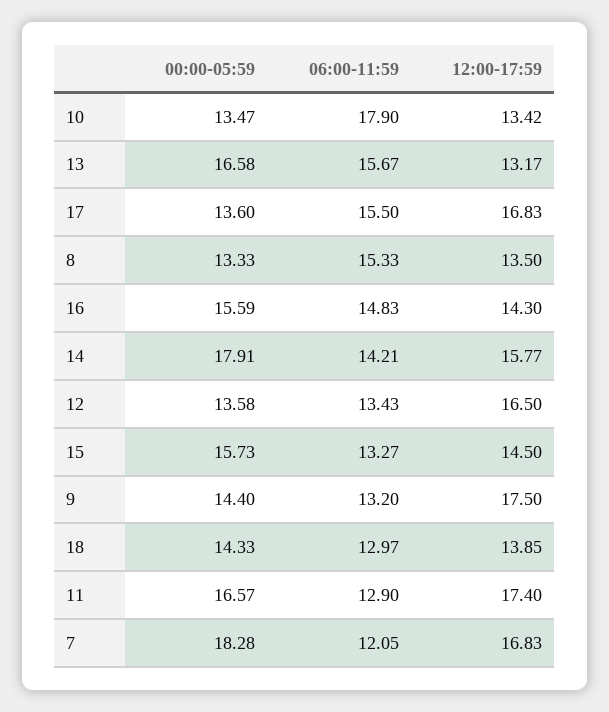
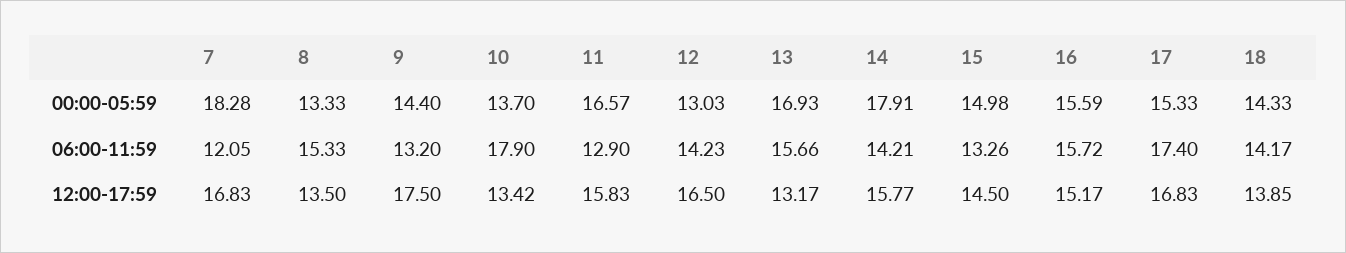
00:00-05:59, 10: 13.47 -> 13.7
00:00-05:59, 13: 16.58 -> 16.93
06:00-11:59, 13: 15.67 -> 15.66
00:00-05:59, 17: 13.6 -> 15.33
06:00-11:59, 17: 15.5 -> 17.4
06:00-11:59, 16: 14.83 -> 15.72
12:00-17:59, 16: 14.3 -> 15.17
00:00-05:59, 12: 13.58 -> 13.03
06:00-11:59, 12: 13.43 -> 14.23
00:00-05:59, 15: 15.73 -> 14.98
06:00-11:59, 15: 13.27 -> 13.26
06:00-11:59, 18: 12.97 -> 14.17
12:00-17:59, 11: 17.4 -> 15.83

